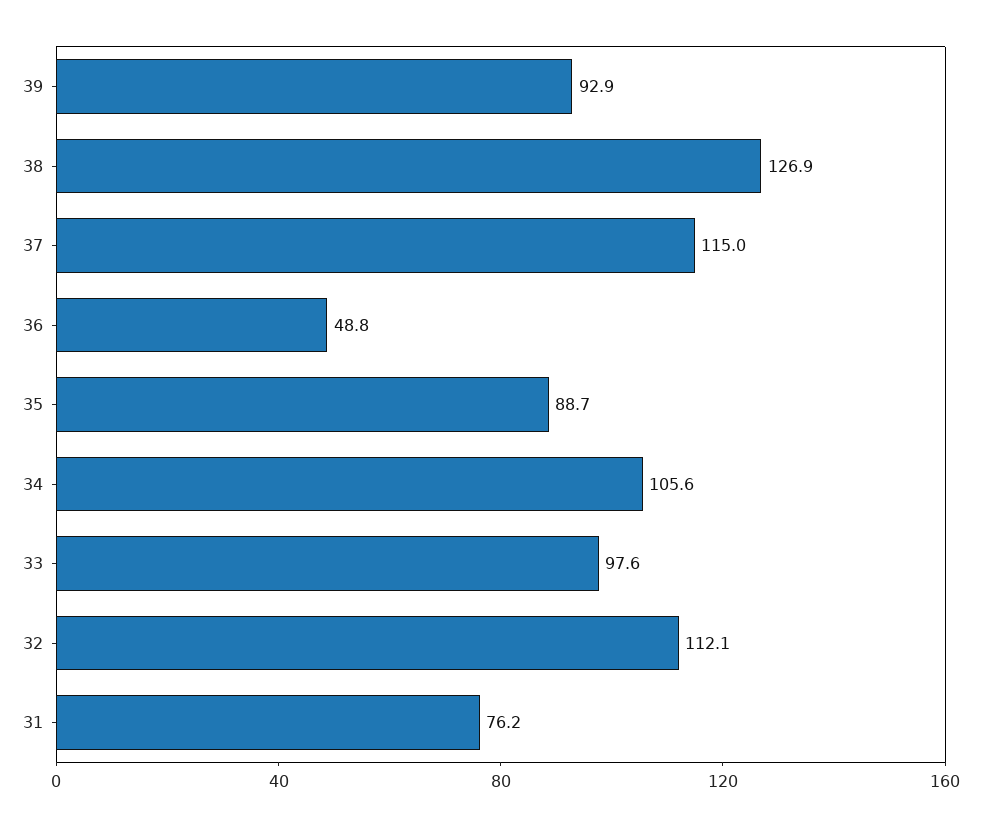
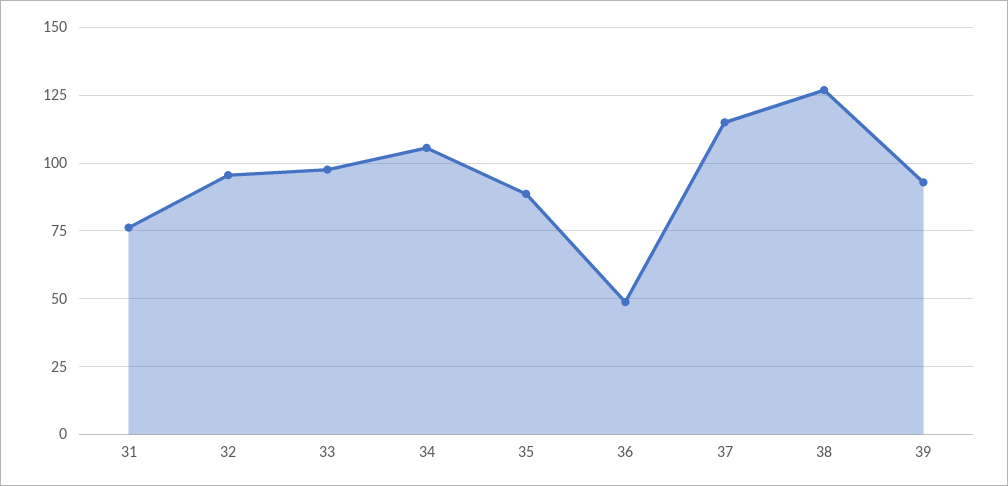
32: 112.1 -> 95

